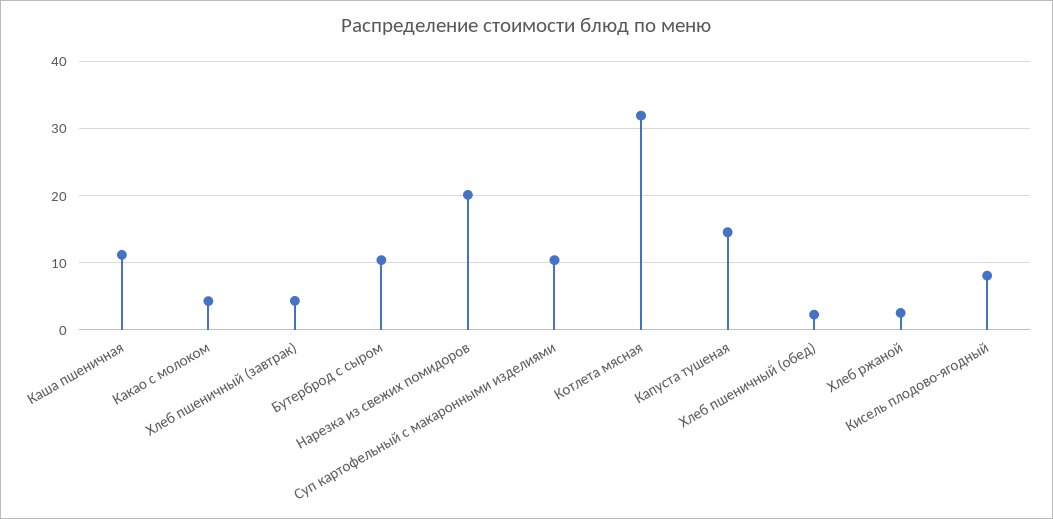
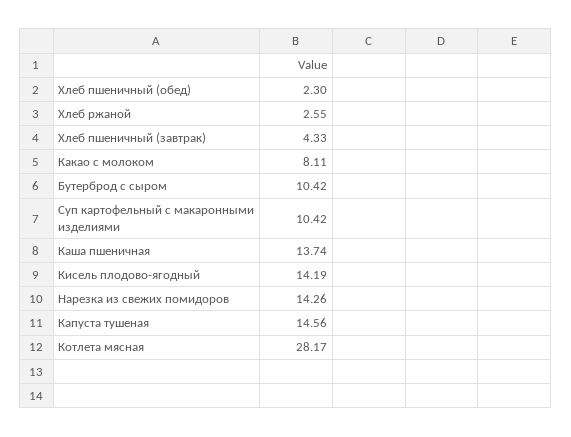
Каша пшеничная: 11 -> 13.74
Какао с молоком: 4 -> 8.11
Нарезка из свежих помидоров: 20 -> 14.26
Котлета мясная: 32 -> 28.17
Кисель плодово-ягодный: 8 -> 14.19

